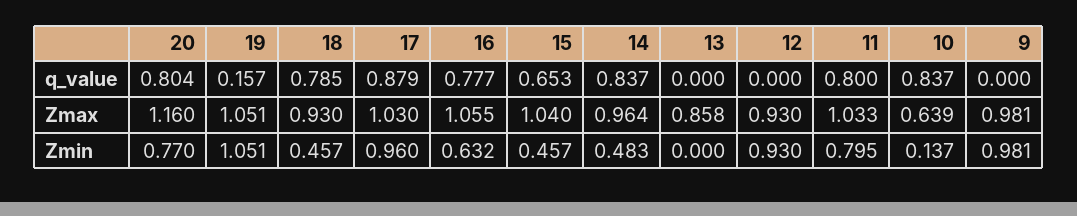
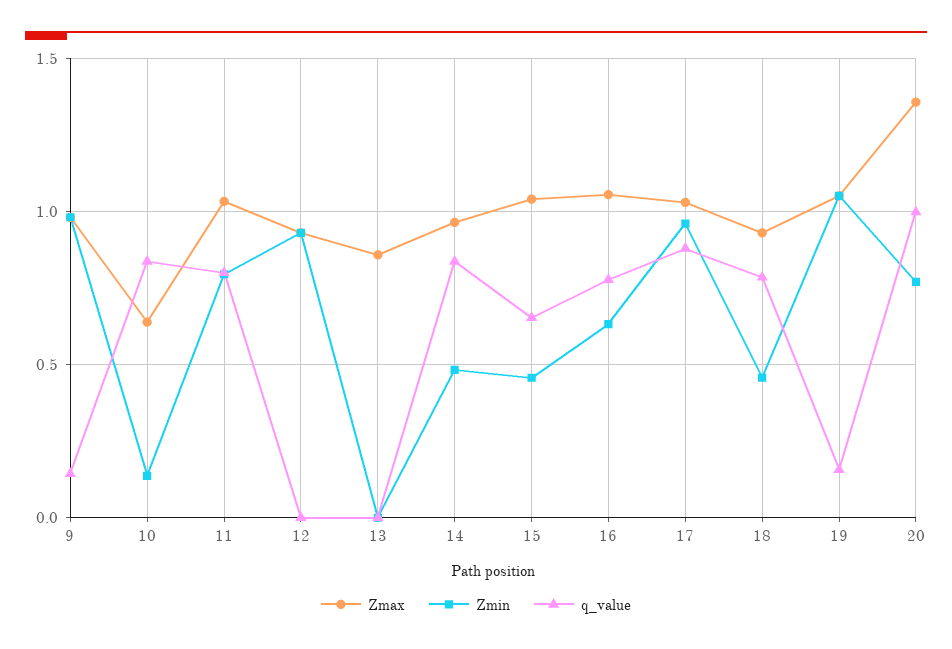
q_value, 20: 0.804 -> 1
q_value, 9: 0 -> 0.15
Zmax, 20: 1.16 -> 1.35

